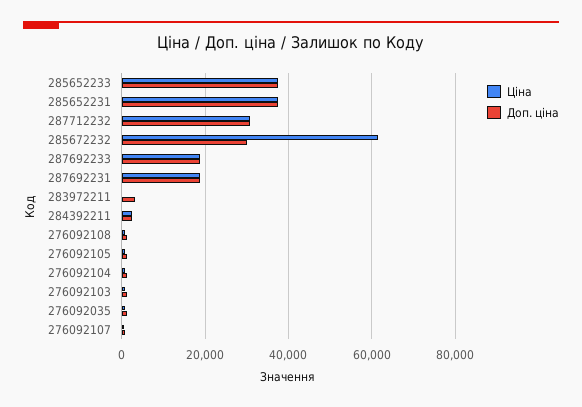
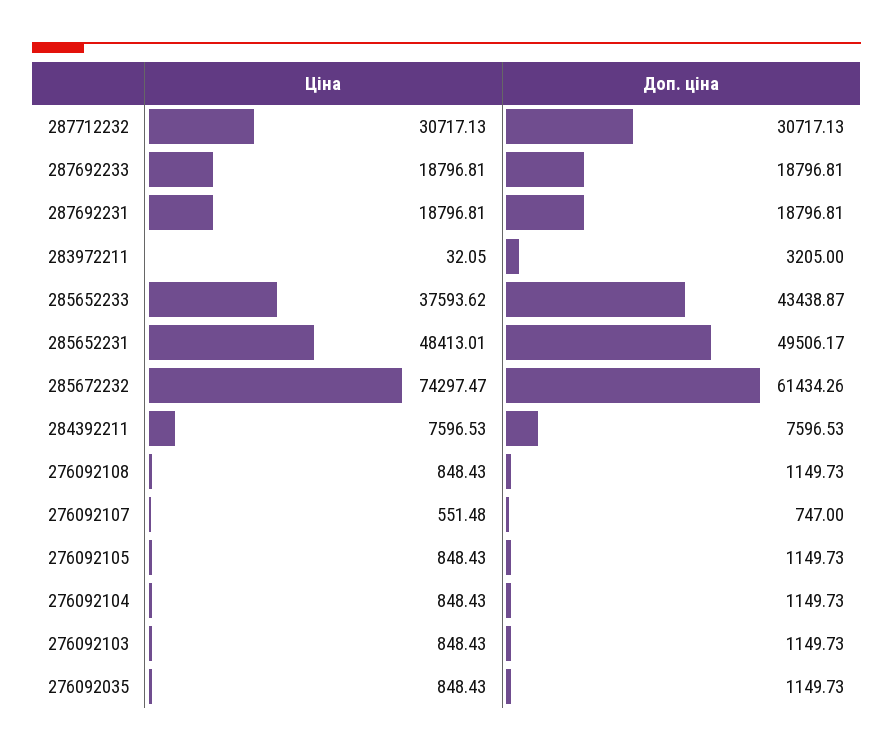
Доп. ціна, 285652233: 38000 -> 43438.87
Ціна, 285652231: 38000 -> 48413.01
Доп. ціна, 285652231: 38000 -> 49506.17
Ціна, 285672232: 62000 -> 74297.47
Доп. ціна, 285672232: 30000 -> 61434.26
Ціна, 284392211: 2000 -> 7596.53
Доп. ціна, 284392211: 2000 -> 7596.53

